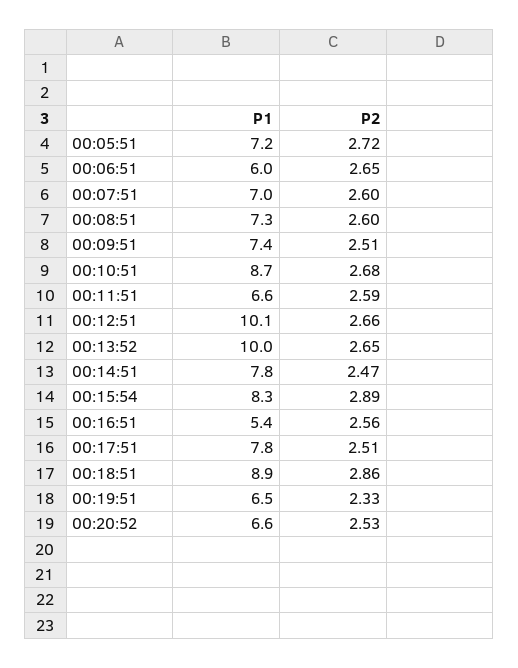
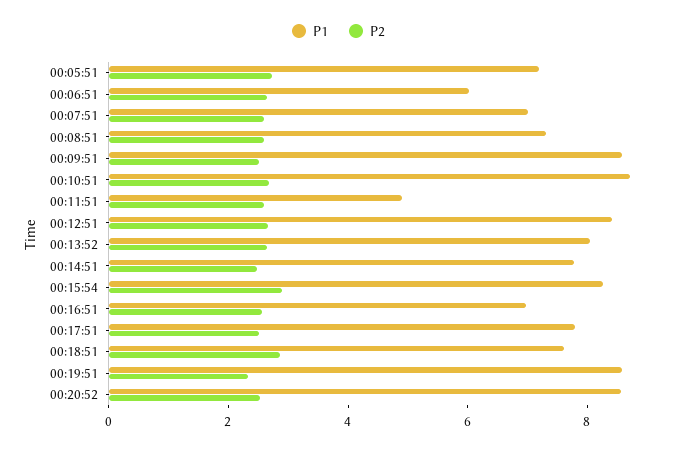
P1, 00:09:51: 7.4 -> 8.5
P1, 00:11:51: 6.6 -> 5
P1, 00:12:51: 10.1 -> 8.5
P1, 00:13:52: 10 -> 8
P1, 00:16:51: 5.4 -> 7
P1, 00:18:51: 8.9 -> 7.5
P1, 00:19:51: 6.5 -> 8.5
P1, 00:20:52: 6.6 -> 8.5

